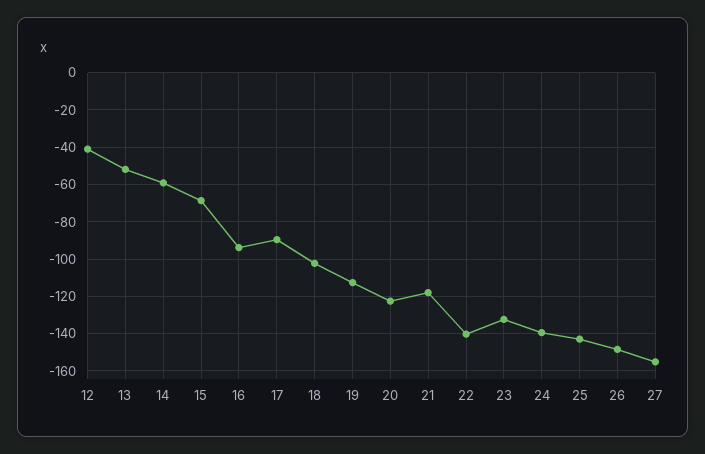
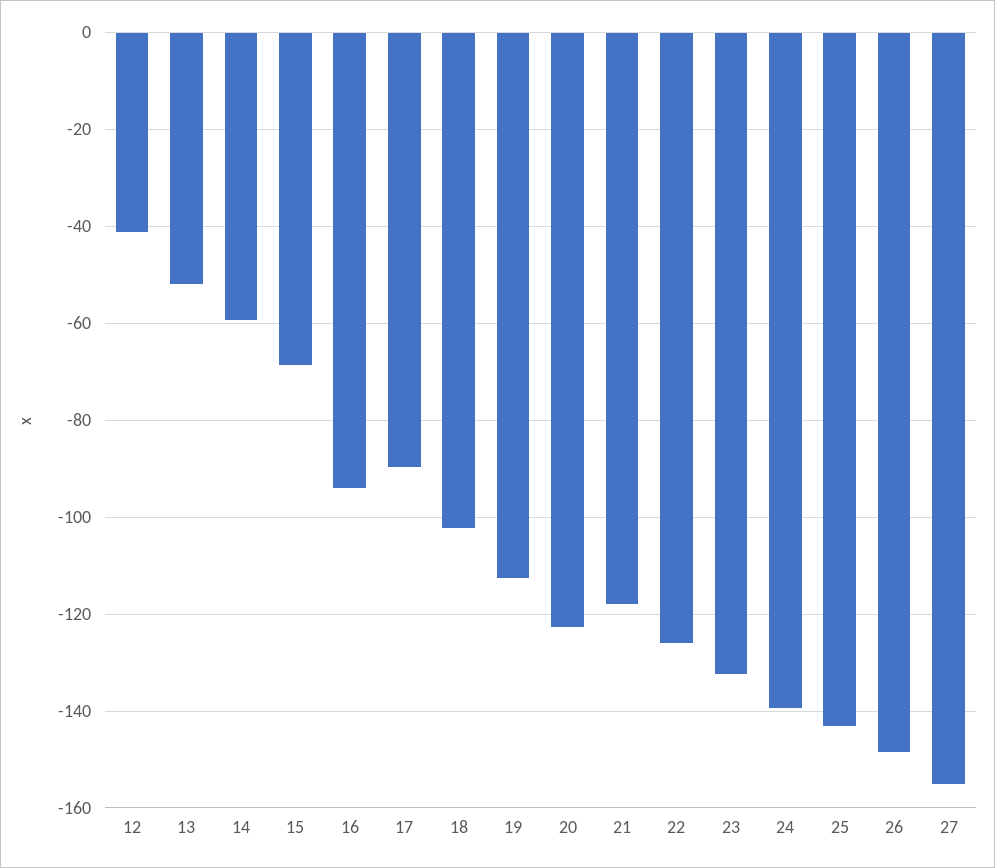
22: -140 -> -126

